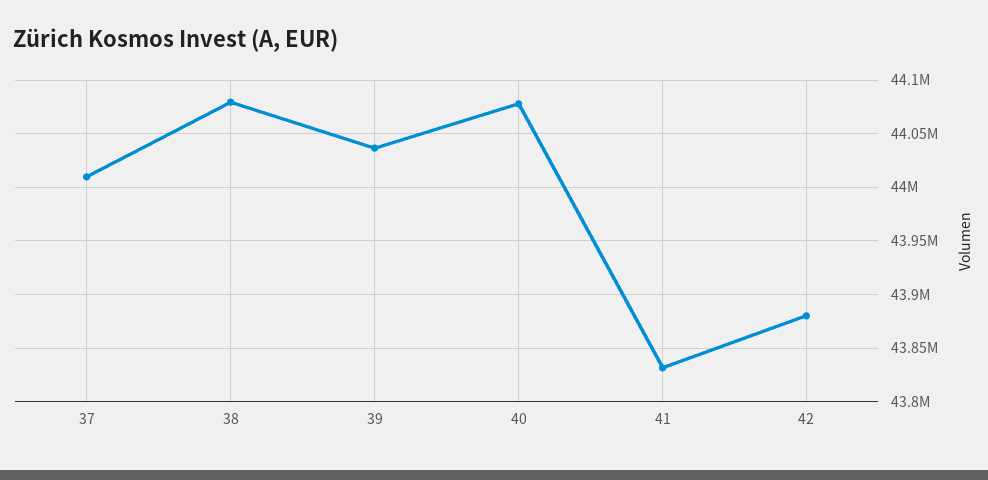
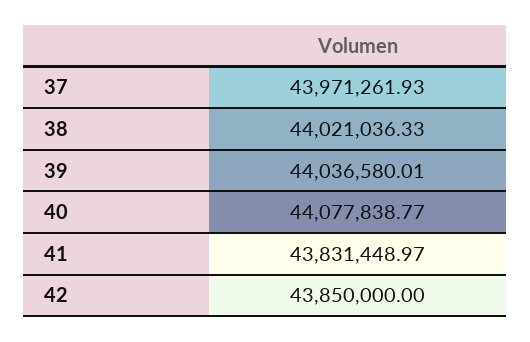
37: 44010000 -> 43971261.93
38: 44080000 -> 44021036.33
42: 43880000 -> 43850000

